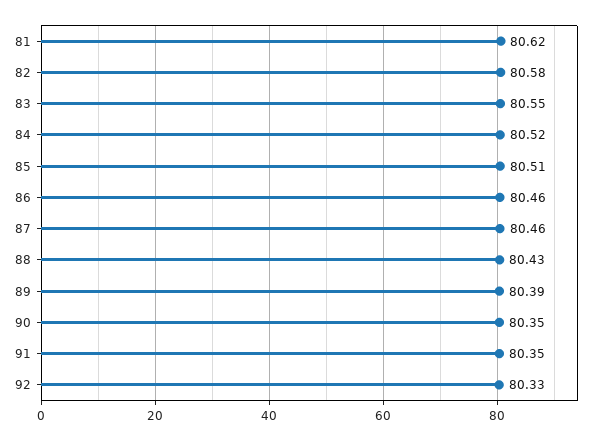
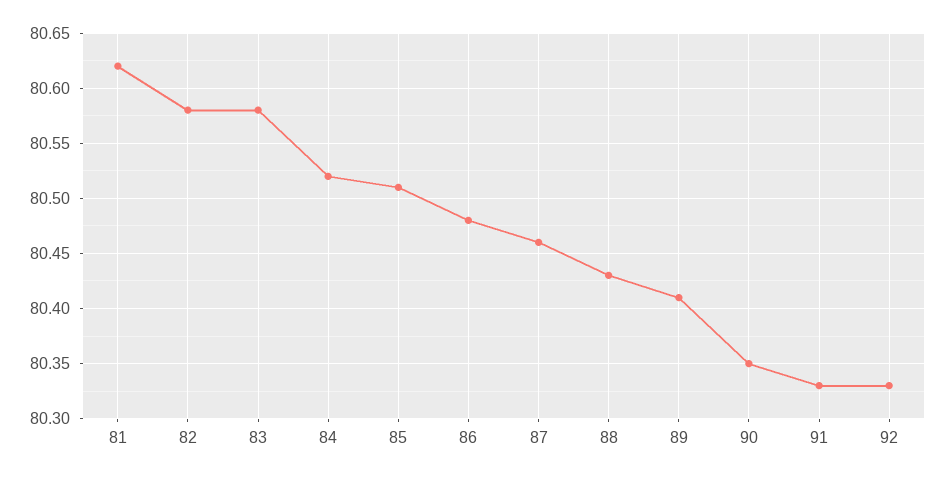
83: 80.55 -> 80.58
86: 80.46 -> 80.48
89: 80.39 -> 80.41
91: 80.35 -> 80.33

